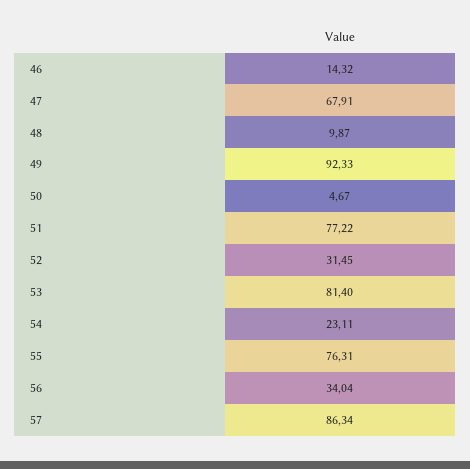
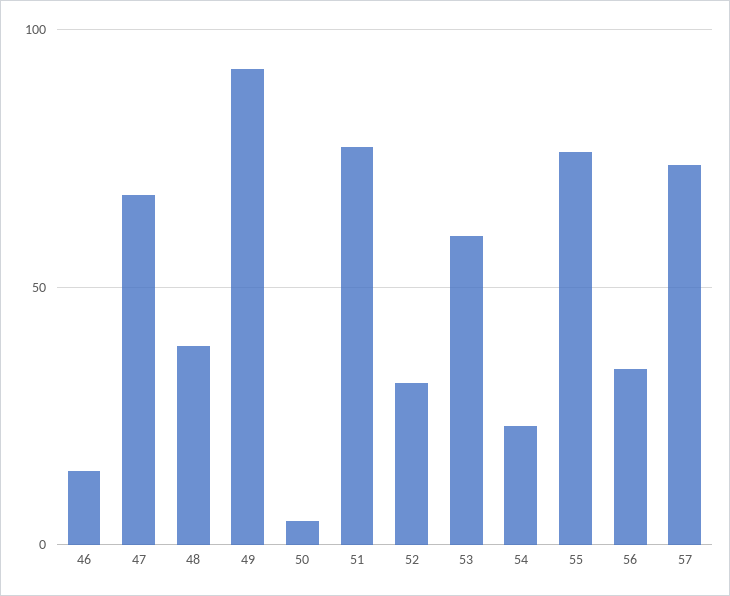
48: 9.87 -> 40
53: 81.4 -> 60
57: 86.34 -> 75

